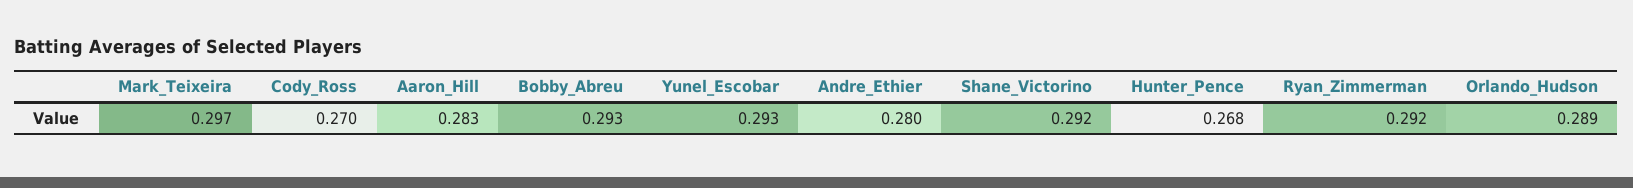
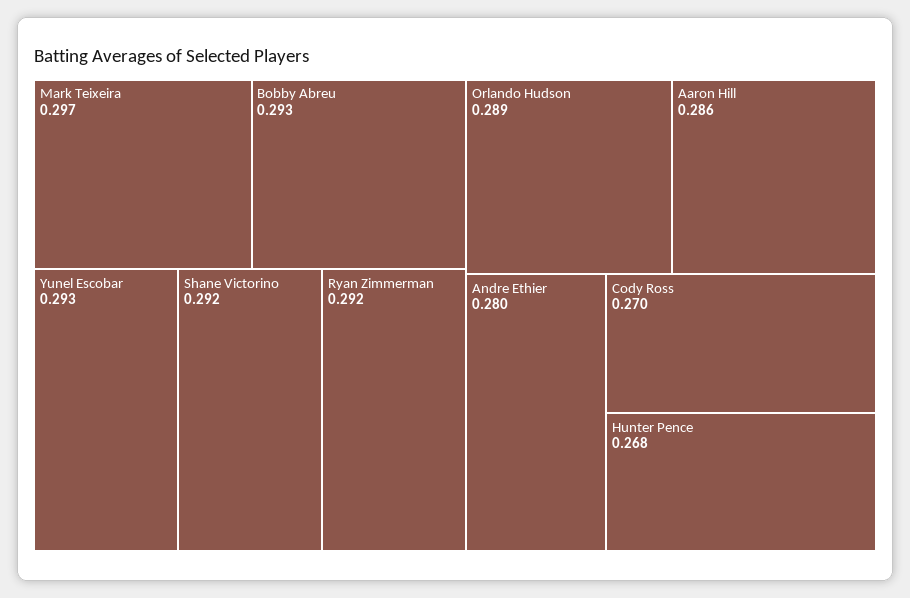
Aaron_Hill: 0.283 -> 0.286

